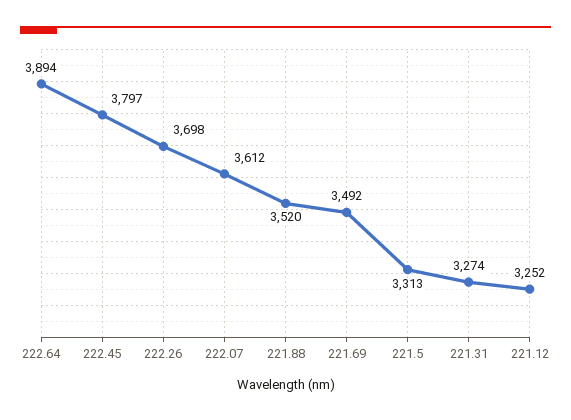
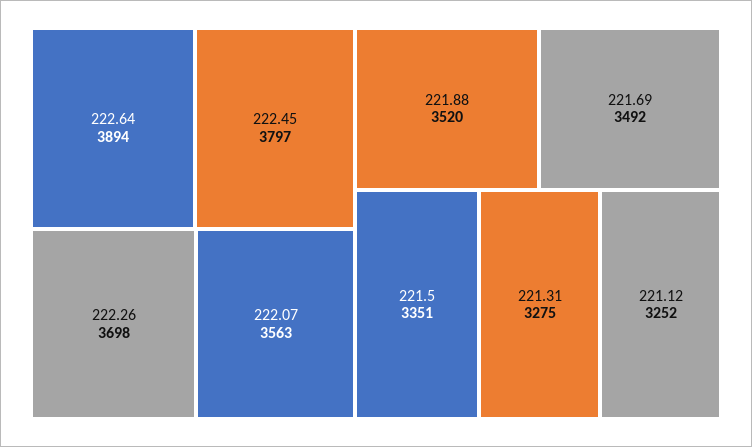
222.07: 3612 -> 3563
221.5: 3313 -> 3351
221.31: 3274 -> 3275

